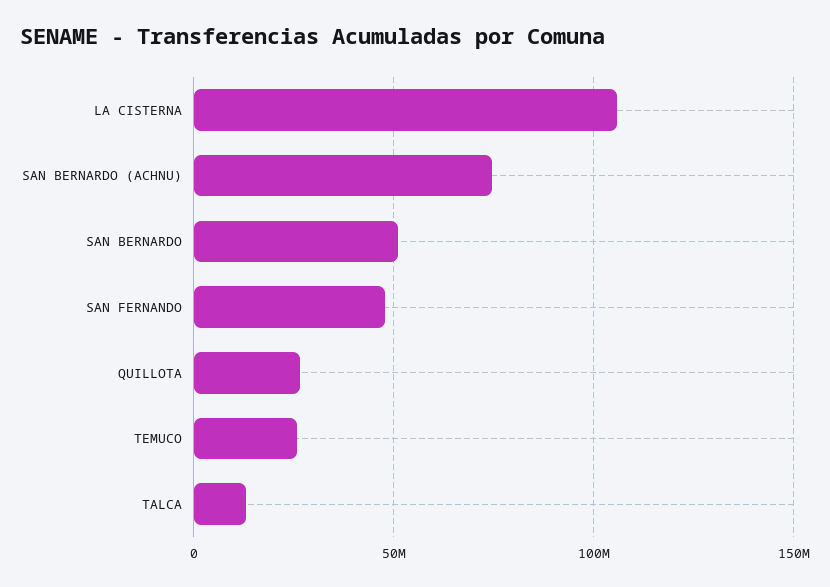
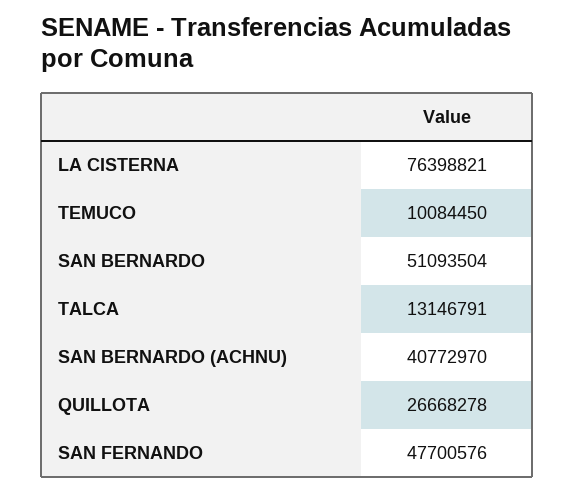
LA CISTERNA: 105000000 -> 76398821
SAN BERNARDO (ACHNU): 75000000 -> 40772970
TEMUCO: 25000000 -> 10084450

